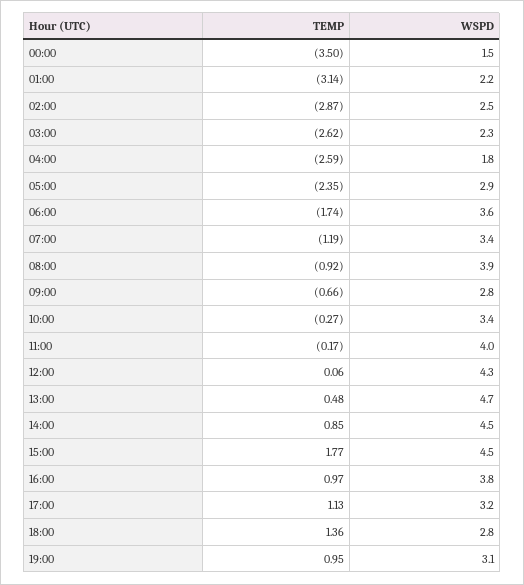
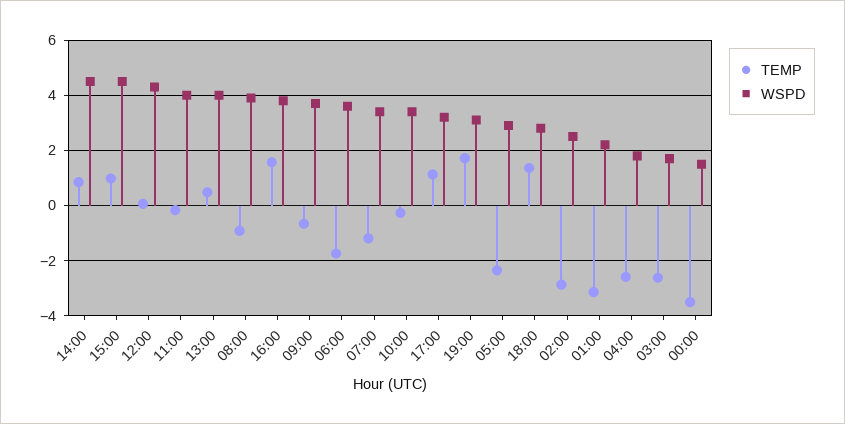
WSPD, 03:00: 2.3 -> 1.75
WSPD, 09:00: 2.8 -> 3.75
WSPD, 13:00: 4.7 -> 4
TEMP, 15:00: 1.77 -> 1
TEMP, 16:00: 0.97 -> 1.5
TEMP, 19:00: 0.95 -> 1.75

